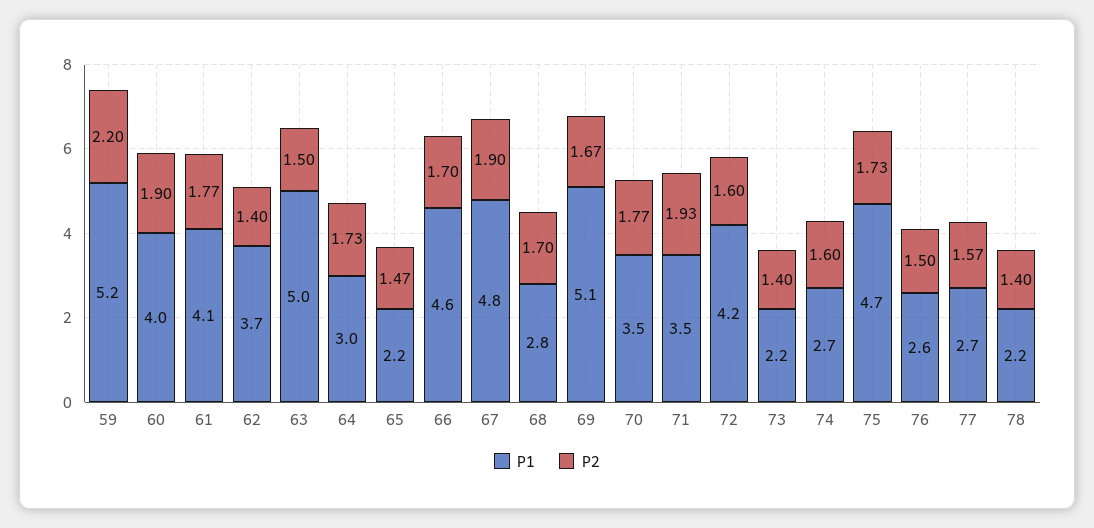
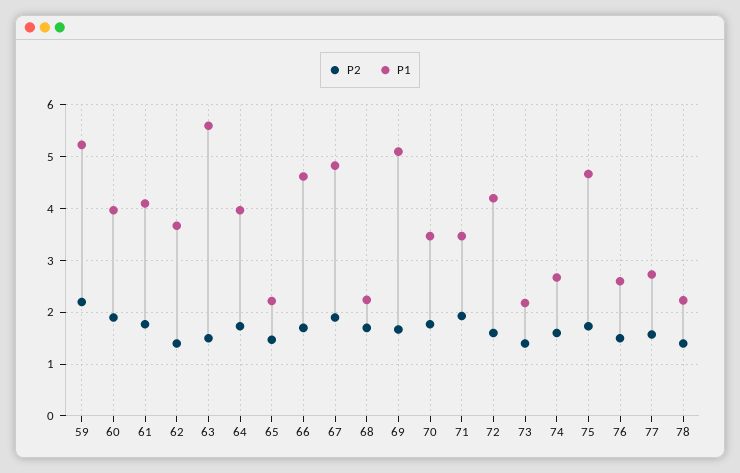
P1, 63: 5 -> 5.6
P1, 64: 3 -> 4
P1, 68: 2.8 -> 2.2

